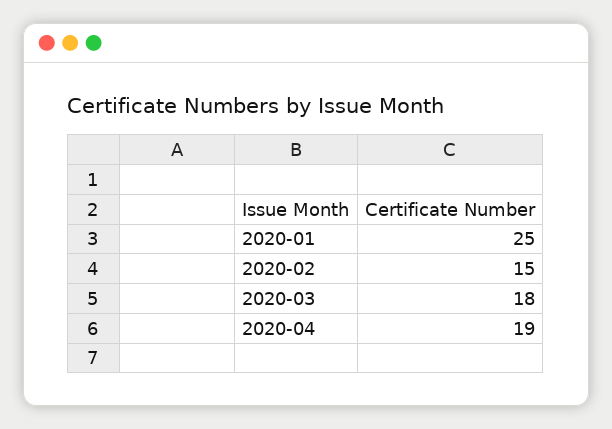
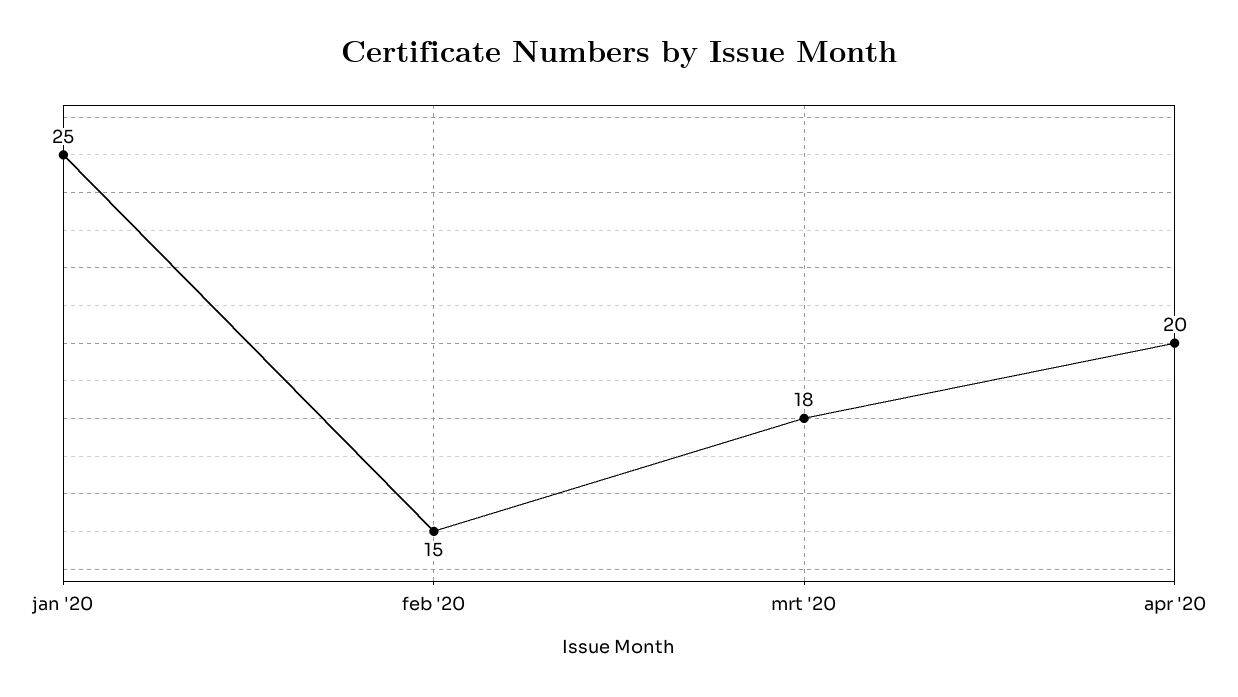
2020-04: 19 -> 20

